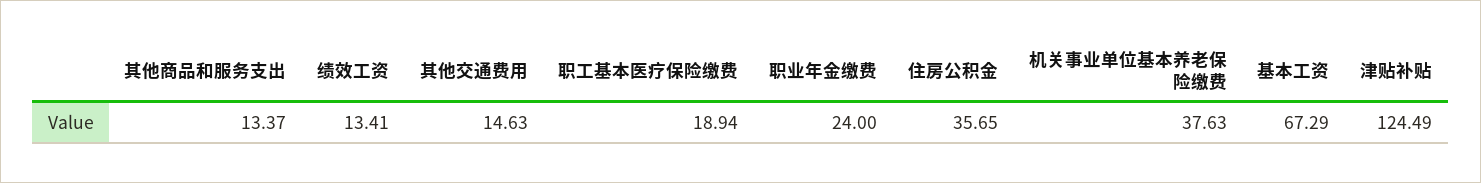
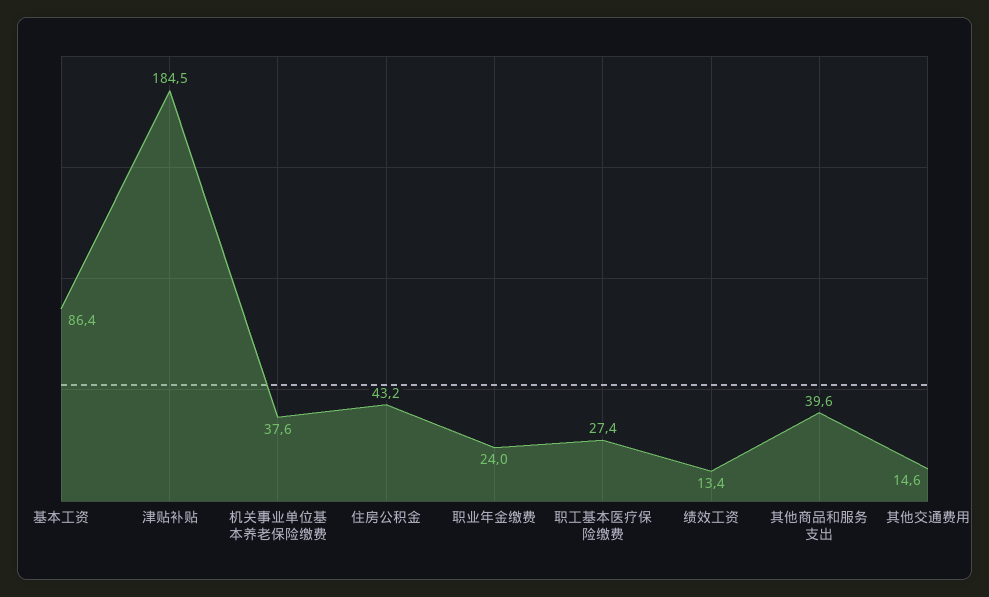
其他商品和服务支出: 13.37 -> 39.6
职工基本医疗保险缴费: 18.94 -> 27.4
住房公积金: 35.65 -> 43.2
基本工资: 67.29 -> 86.4
津贴补贴: 124.49 -> 184.5

